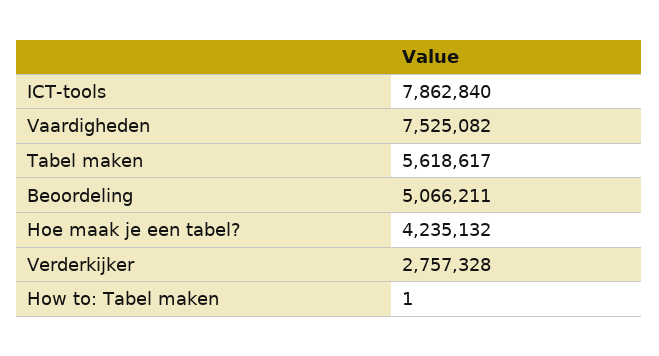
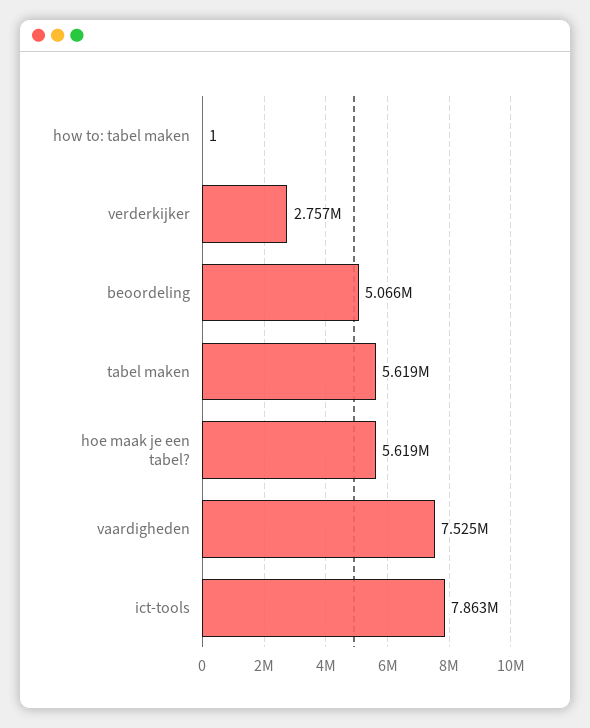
Hoe maak je een tabel?: 4235132 -> 5619000

